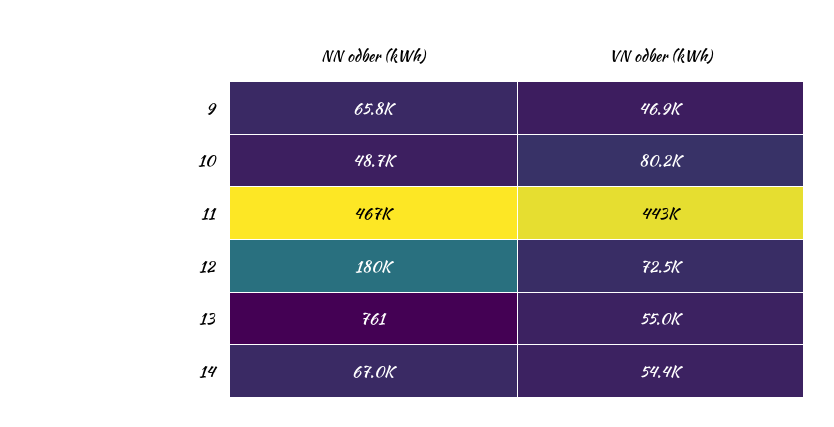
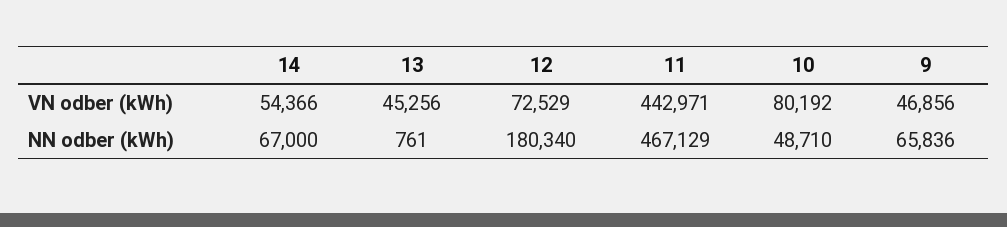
VN odber (kWh), 13: 55000 -> 45256

